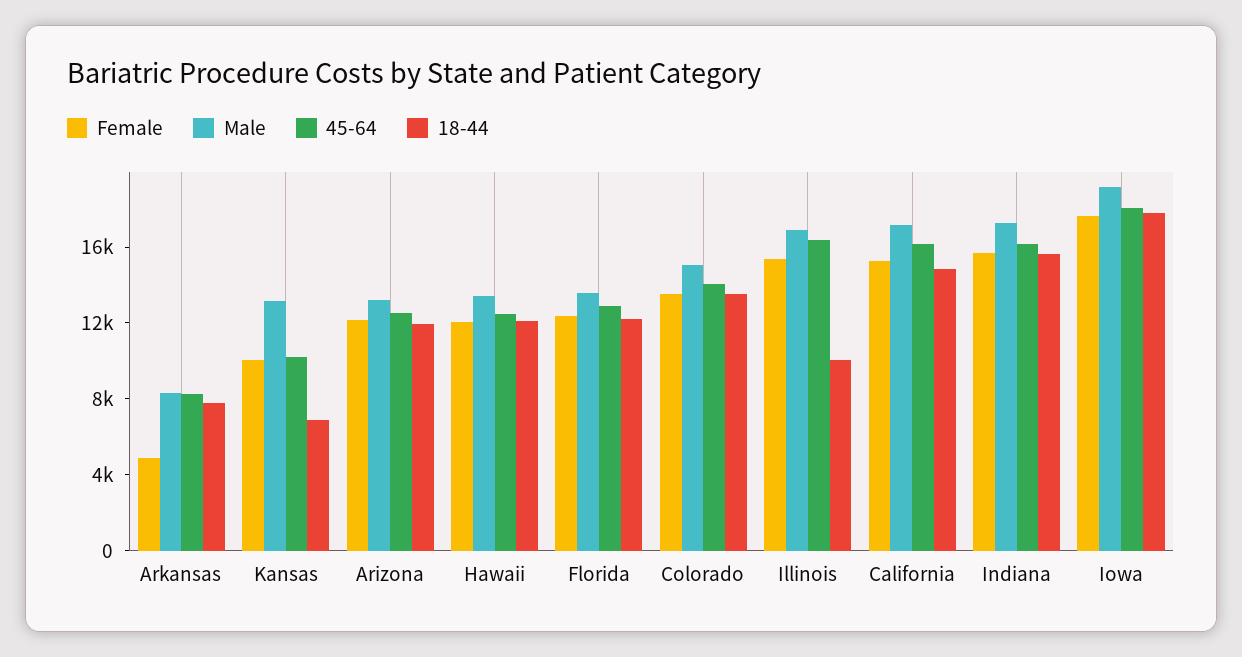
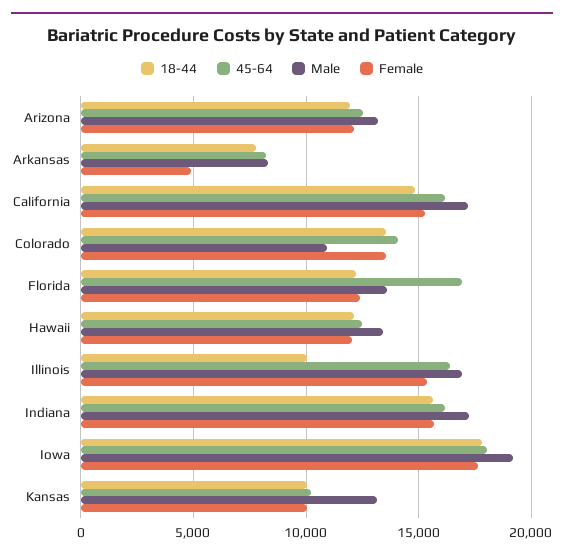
18-44, Kansas: 7000 -> 10000
45-64, Florida: 13000 -> 17000
Male, Colorado: 15000 -> 11000

